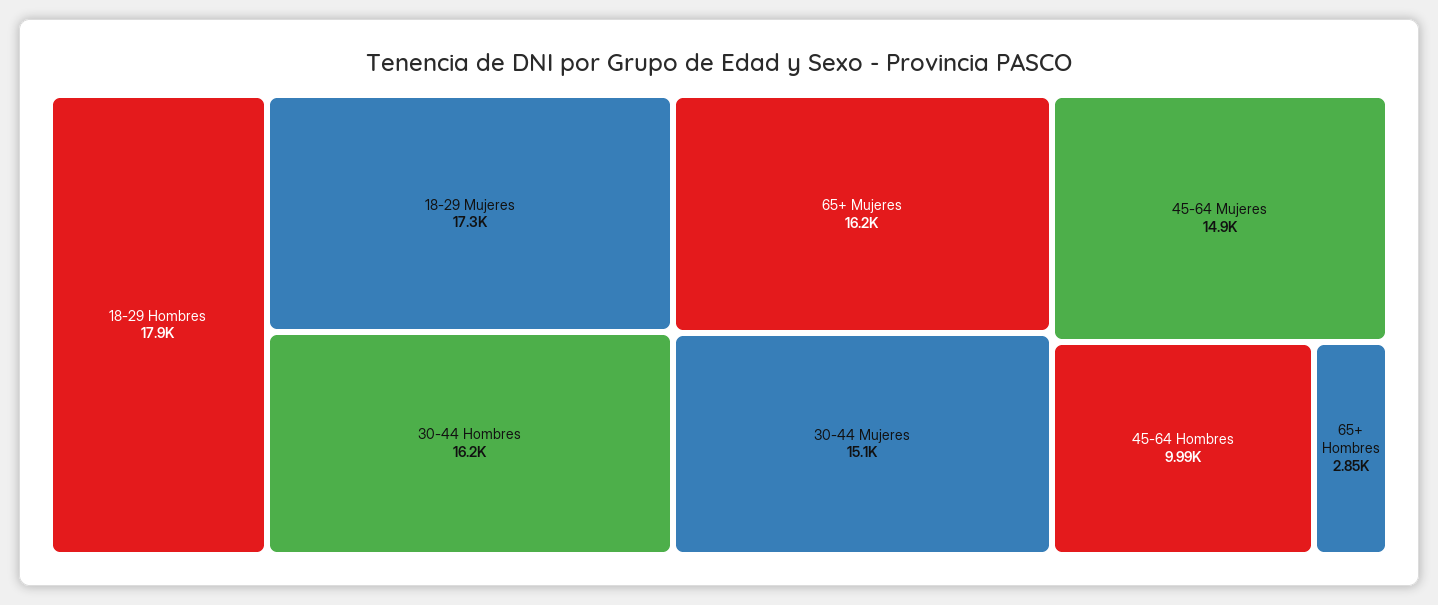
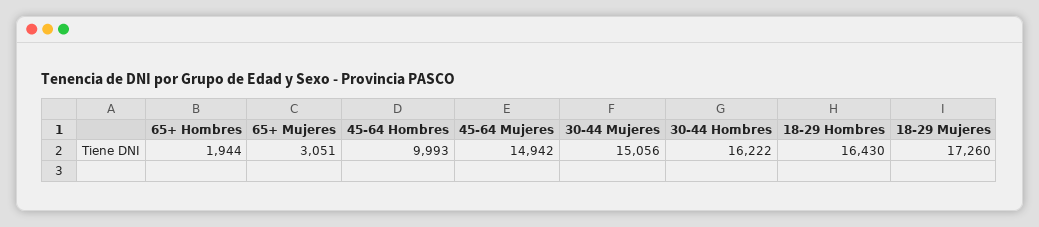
18-29 Hombres: 17900 -> 16430
65+ Mujeres: 16200 -> 3051
65+ Hombres: 2850 -> 1944

